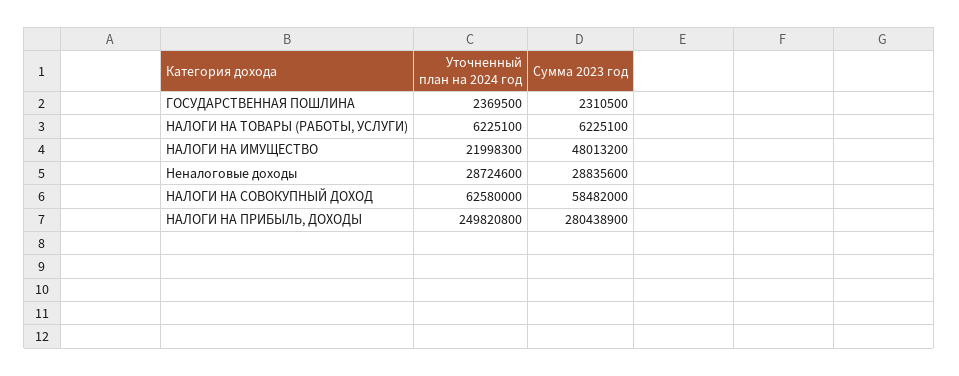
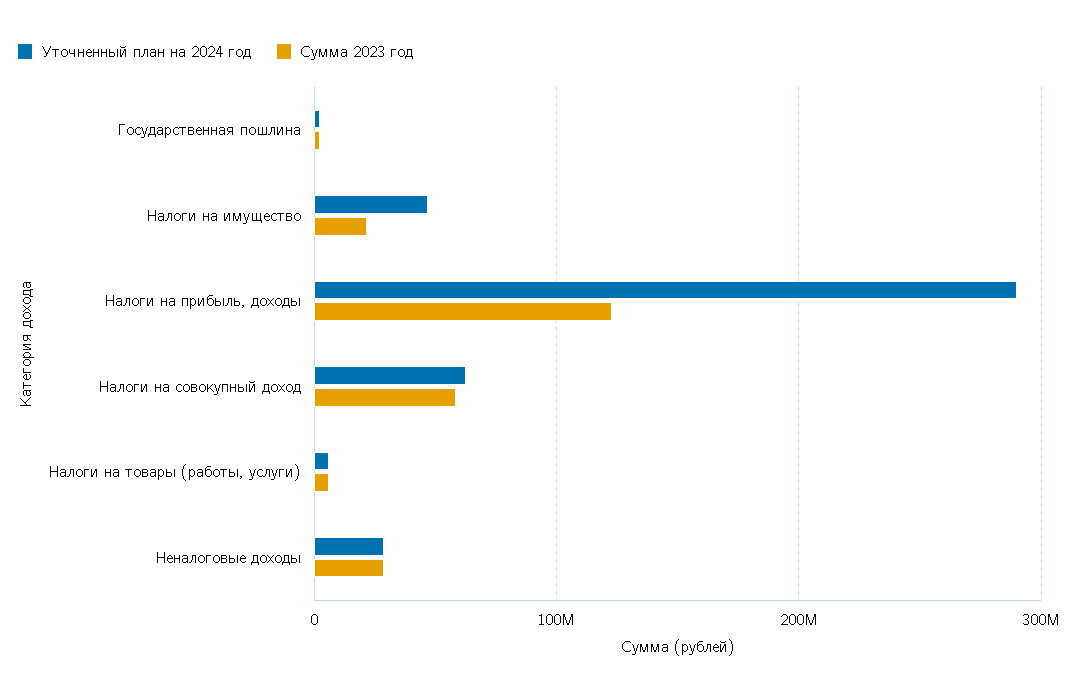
Уточненный план на 2024 год, НАЛОГИ НА ИМУЩЕСТВО: 21998300 -> 50000000
Сумма 2023 год, НАЛОГИ НА ИМУЩЕСТВО: 48013200 -> 20000000
Уточненный план на 2024 год, НАЛОГИ НА ПРИБЫЛЬ, ДОХОДЫ: 249820800 -> 290000000
Сумма 2023 год, НАЛОГИ НА ПРИБЫЛЬ, ДОХОДЫ: 280438900 -> 120000000

